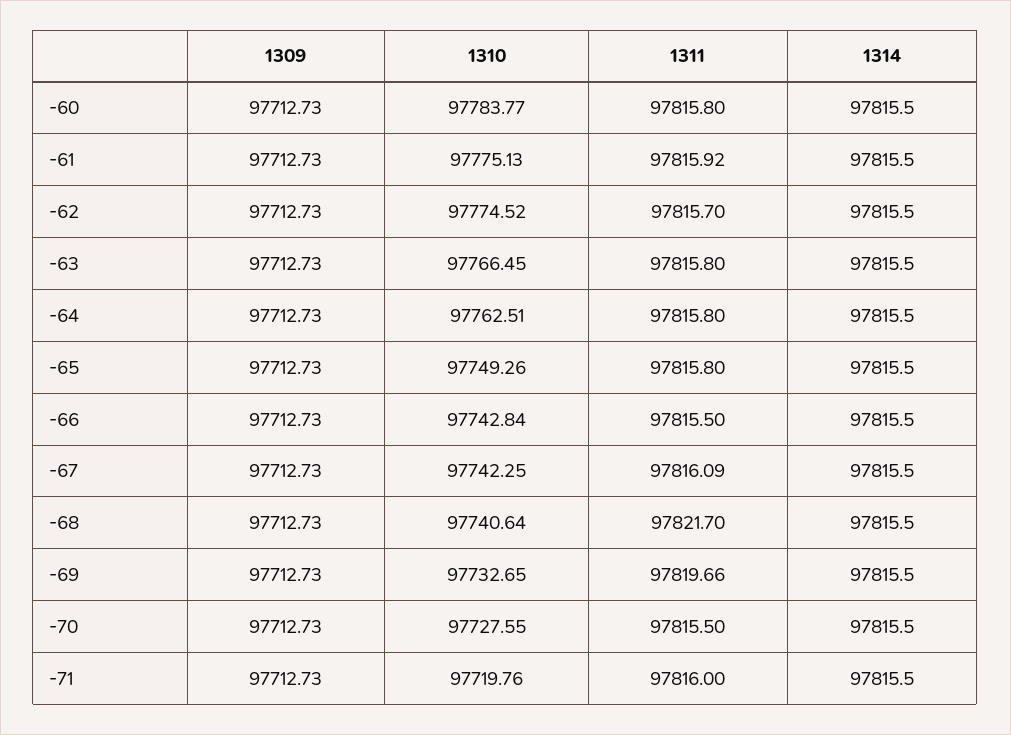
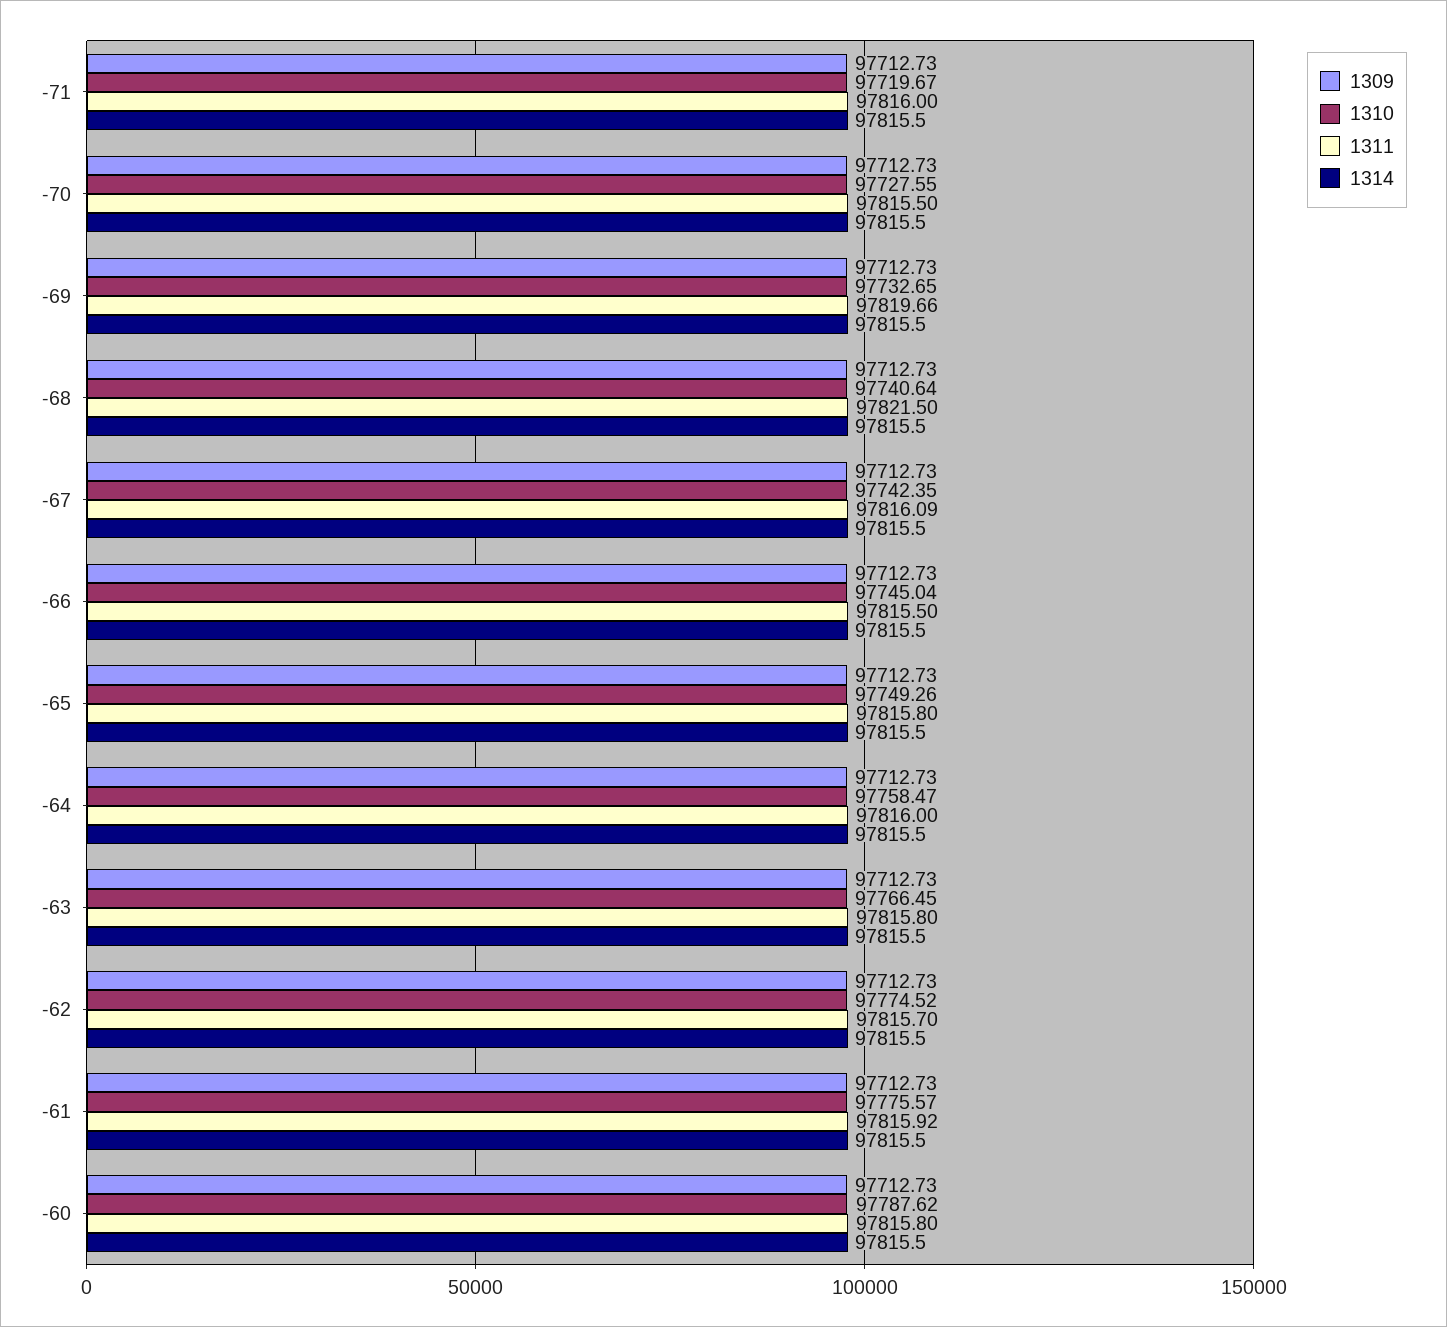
1310, -60: 97783.77 -> 97787.62
1310, -61: 97775.13 -> 97775.57
1310, -64: 97762.51 -> 97758.47
1311, -64: 97815.8 -> 97816
1310, -66: 97742.84 -> 97745.04
1310, -67: 97742.25 -> 97742.35
1311, -68: 97821.7 -> 97821.5
1310, -71: 97719.76 -> 97719.67

